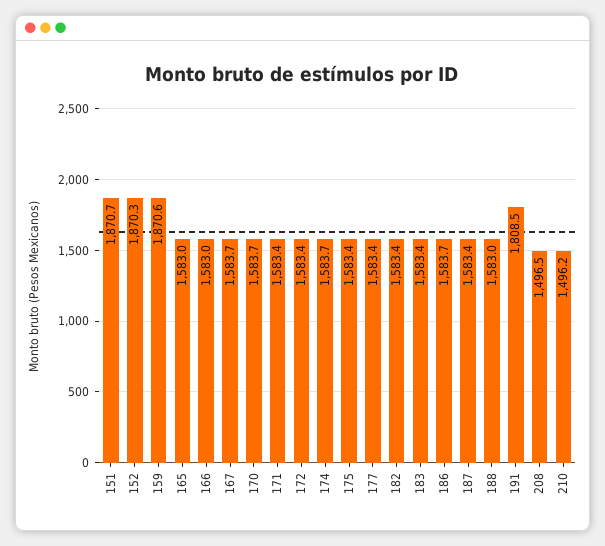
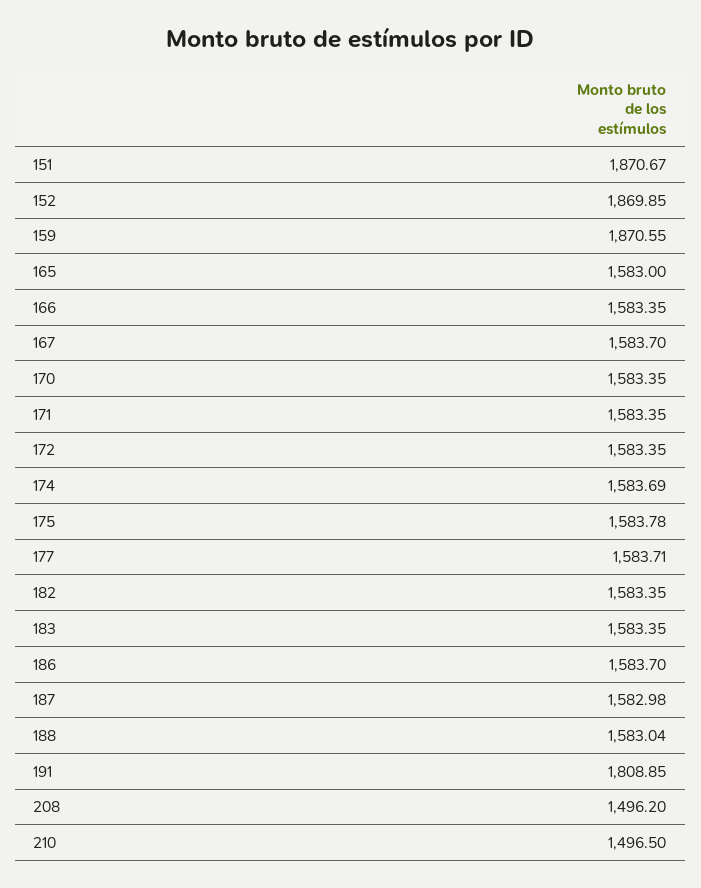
152: 1870.3 -> 1869.85
166: 1583 -> 1583.35
170: 1583.7 -> 1583.35
175: 1583.4 -> 1583.78
177: 1583.4 -> 1583.71
187: 1583.4 -> 1582.98
191: 1808.5 -> 1808.85
208: 1496.5 -> 1496.2
210: 1496.2 -> 1496.5

